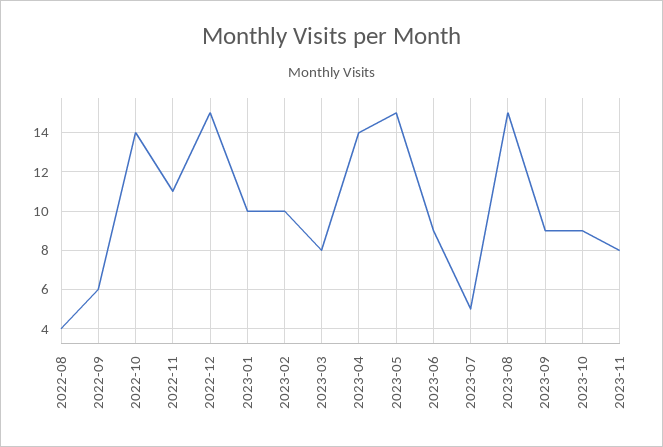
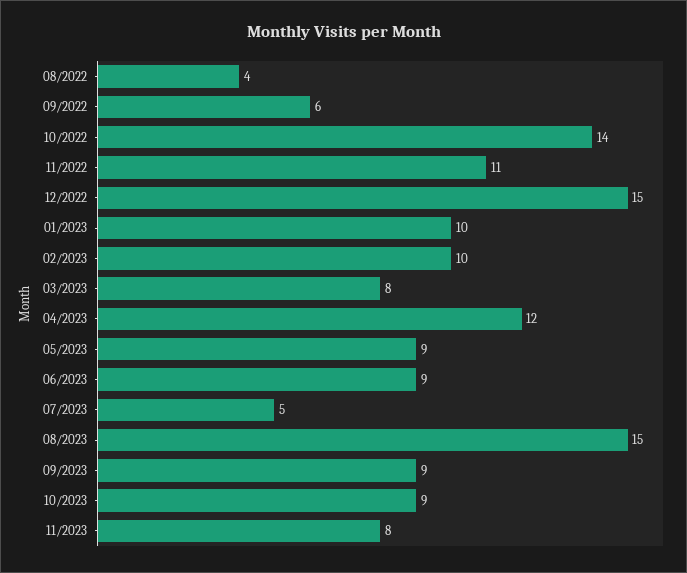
2023-04: 14 -> 12
2023-05: 15 -> 9

